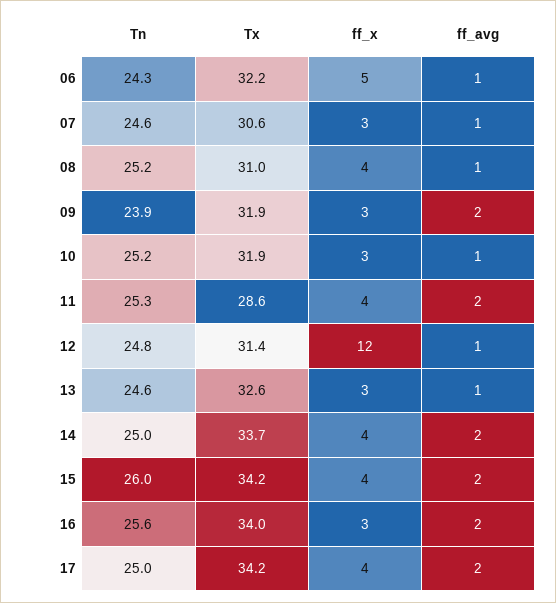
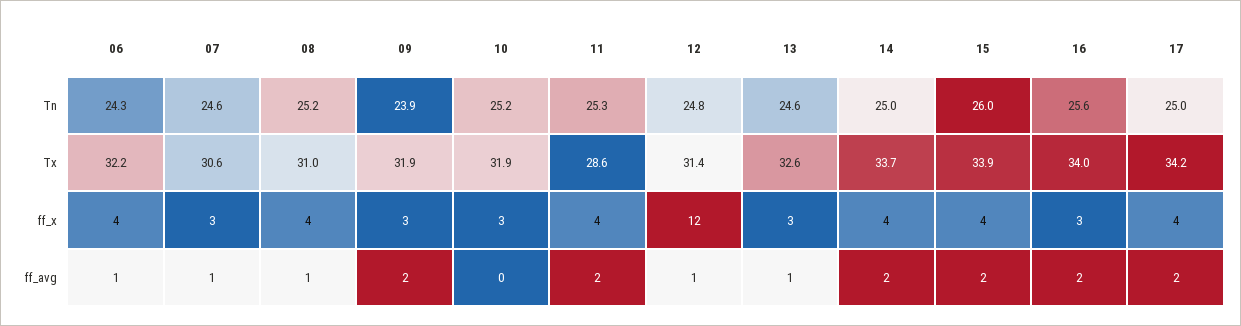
ff_x, 06: 5 -> 4
ff_avg, 10: 1 -> 0
Tx, 15: 34.2 -> 33.9

